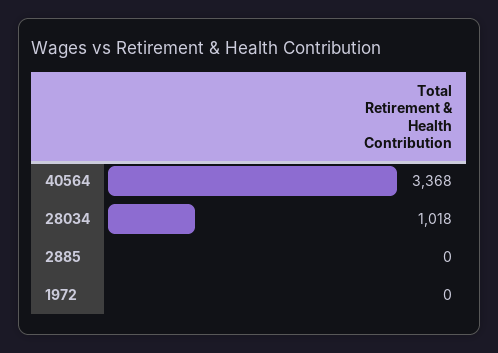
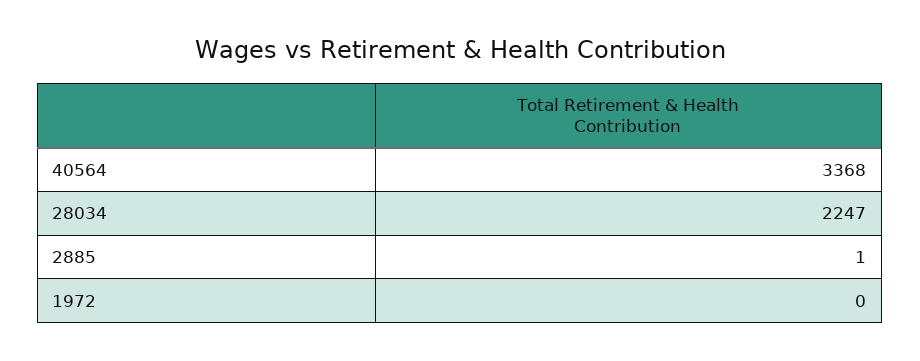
28034: 1018 -> 2247
2885: 0 -> 1

